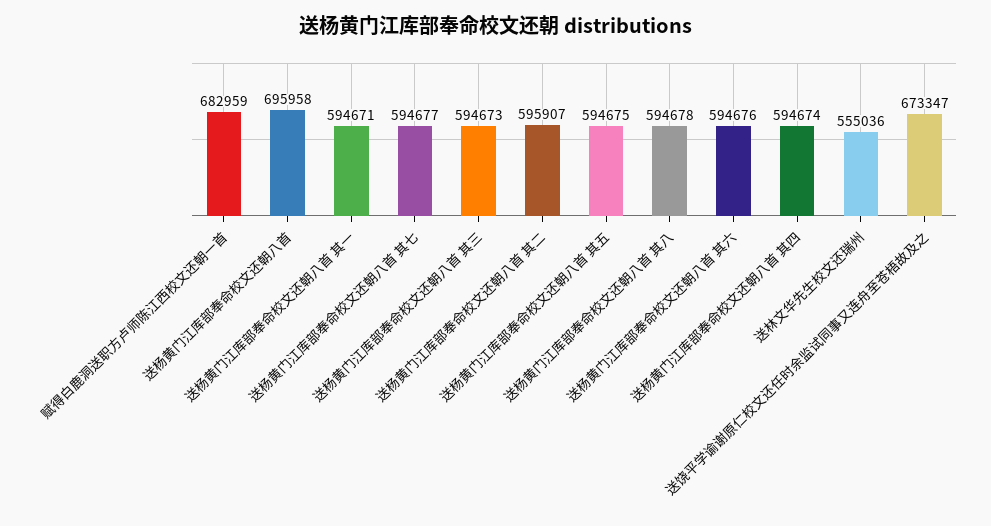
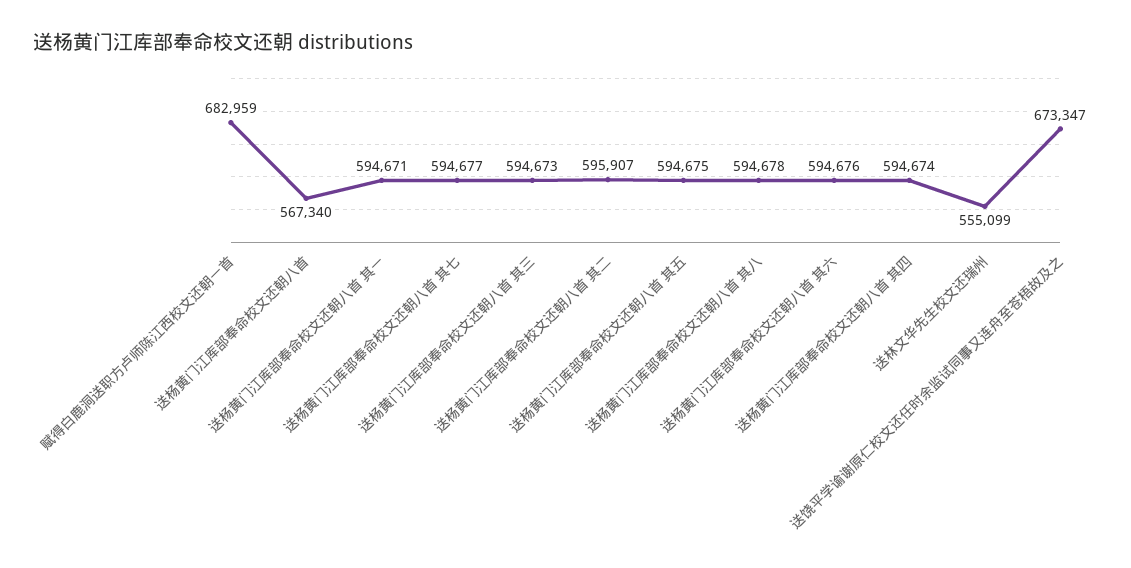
送杨黄门江库部奉命校文还朝八首: 695958 -> 567340
送林文华先生校文还瑞州: 555036 -> 555099

